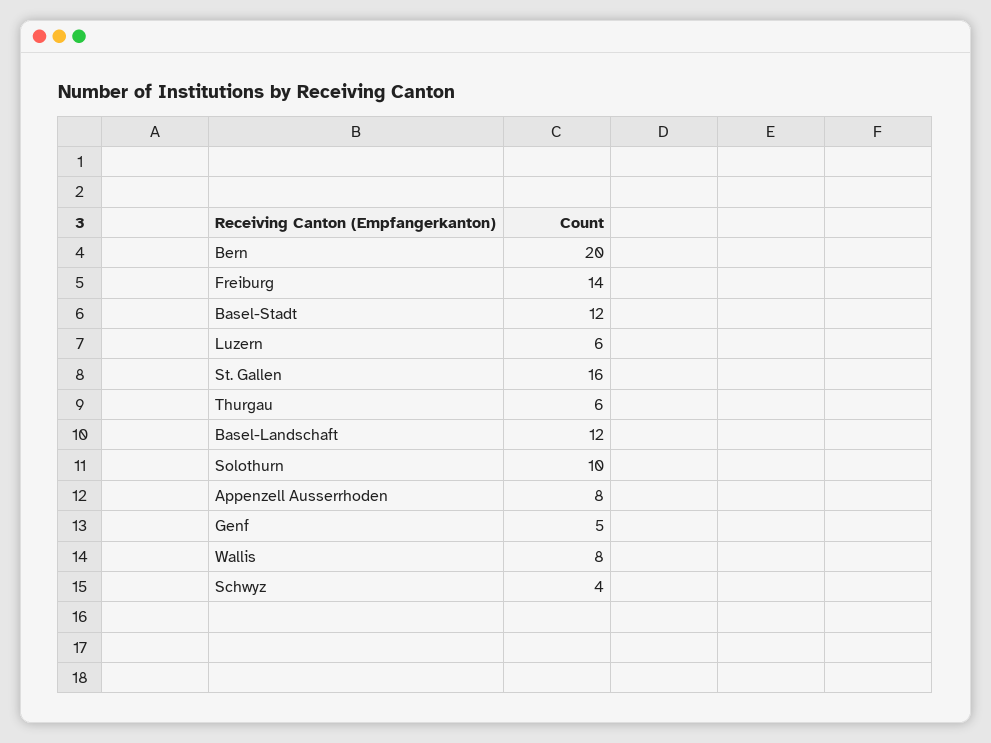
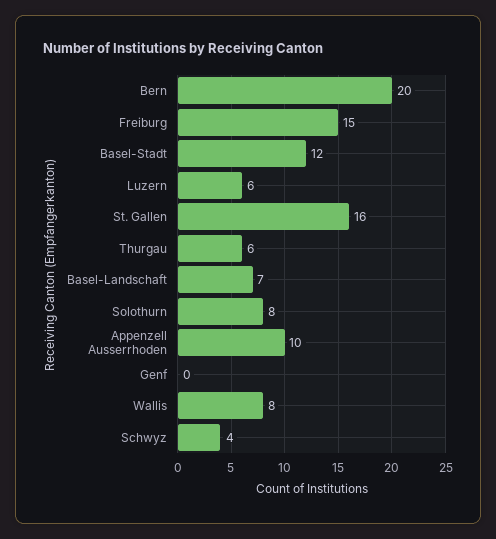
Freiburg: 14 -> 15
Basel-Landschaft: 12 -> 7
Solothurn: 10 -> 8
Appenzell Ausserrhoden: 8 -> 10
Genf: 5 -> 0

